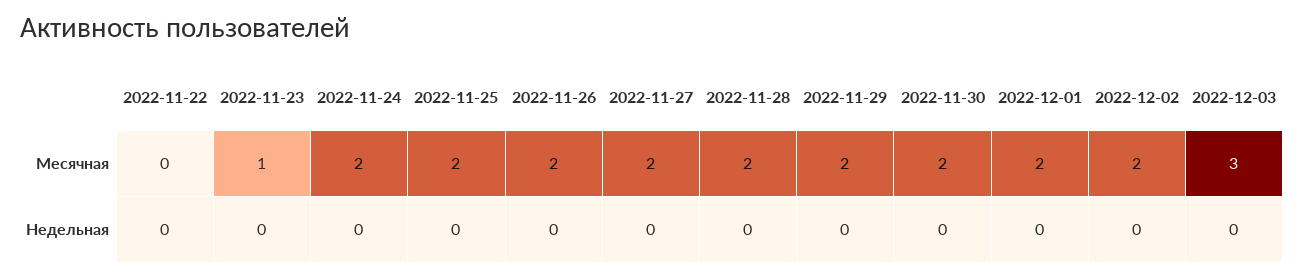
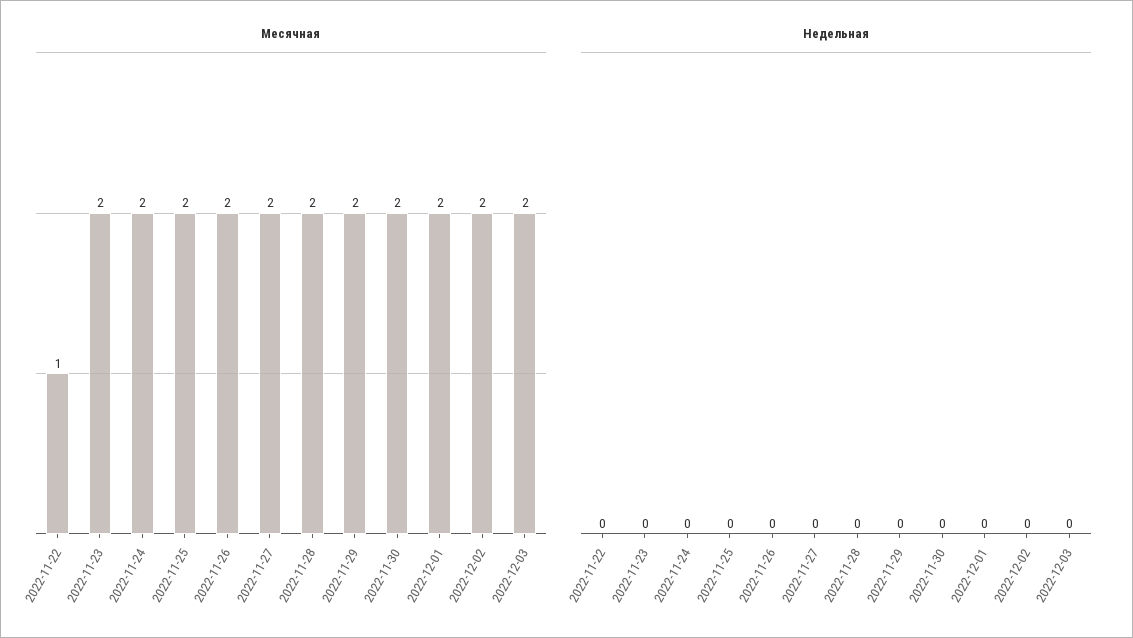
Месячная, 2022-11-22: 0 -> 1
Месячная, 2022-11-23: 1 -> 2
Месячная, 2022-12-03: 3 -> 2

